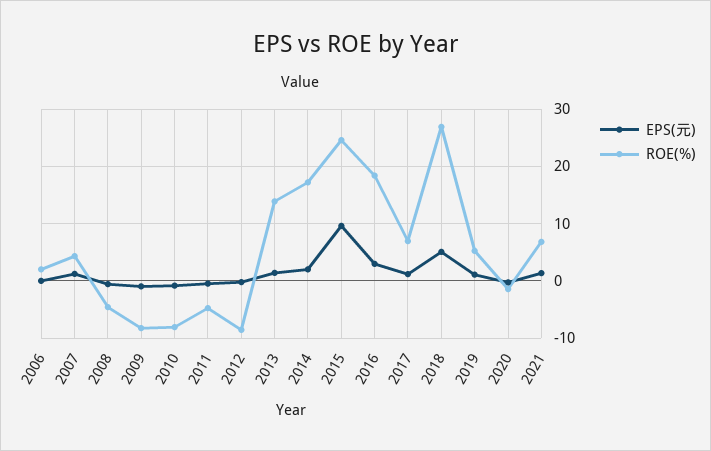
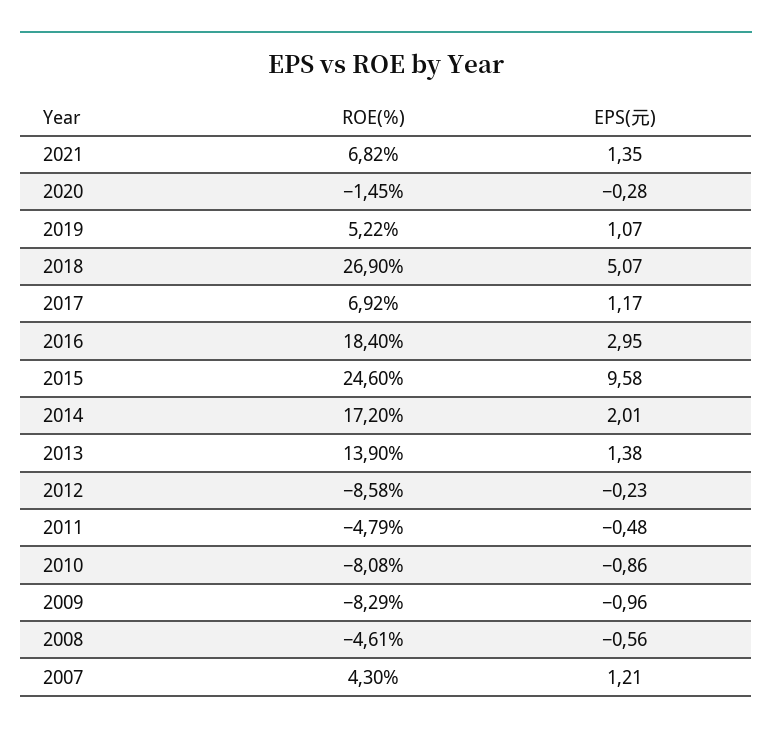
EPS(元), 2006: 0 -> none
ROE(%), 2006: 2 -> none

